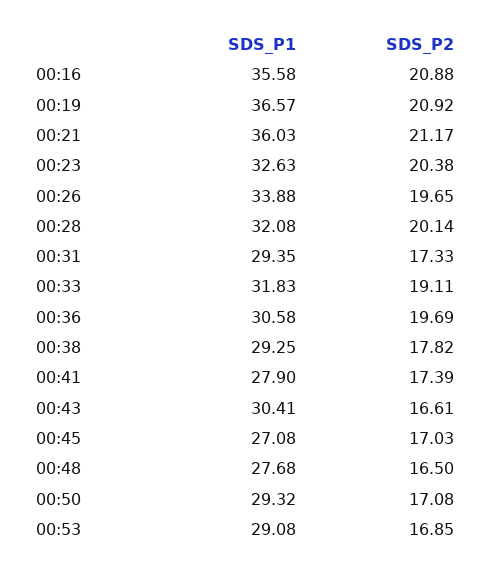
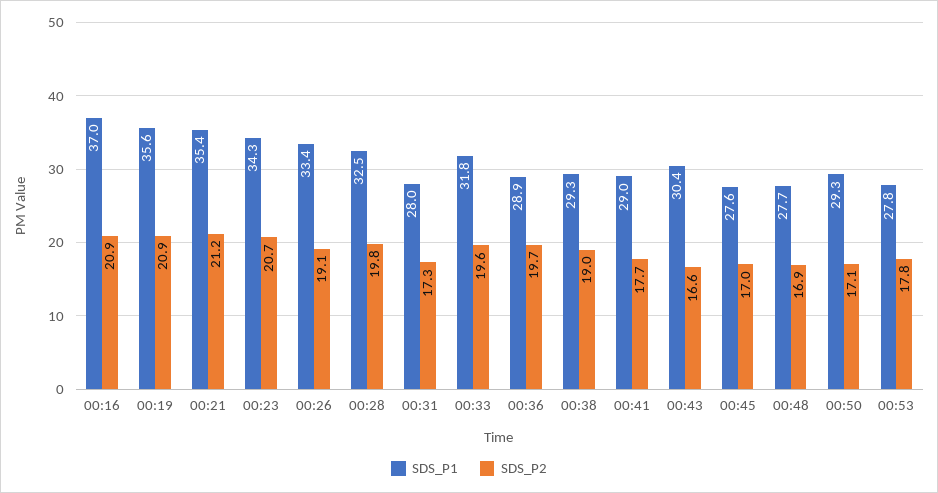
SDS_P1, 00:16: 35.58 -> 37
SDS_P1, 00:19: 36.57 -> 35.6
SDS_P1, 00:21: 36.03 -> 35.4
SDS_P1, 00:23: 32.63 -> 34.3
SDS_P2, 00:23: 20.38 -> 20.7
SDS_P1, 00:26: 33.88 -> 33.4
SDS_P2, 00:26: 19.65 -> 19.1
SDS_P1, 00:28: 32.08 -> 32.5
SDS_P2, 00:28: 20.14 -> 19.8
SDS_P1, 00:31: 29.35 -> 28
SDS_P2, 00:33: 19.11 -> 19.6
SDS_P1, 00:36: 30.58 -> 28.9
SDS_P2, 00:38: 17.82 -> 19
SDS_P1, 00:41: 27.9 -> 29
SDS_P2, 00:41: 17.39 -> 17.7
SDS_P1, 00:45: 27.08 -> 27.6
SDS_P2, 00:48: 16.5 -> 16.9
SDS_P1, 00:53: 29.08 -> 27.8
SDS_P2, 00:53: 16.85 -> 17.8

